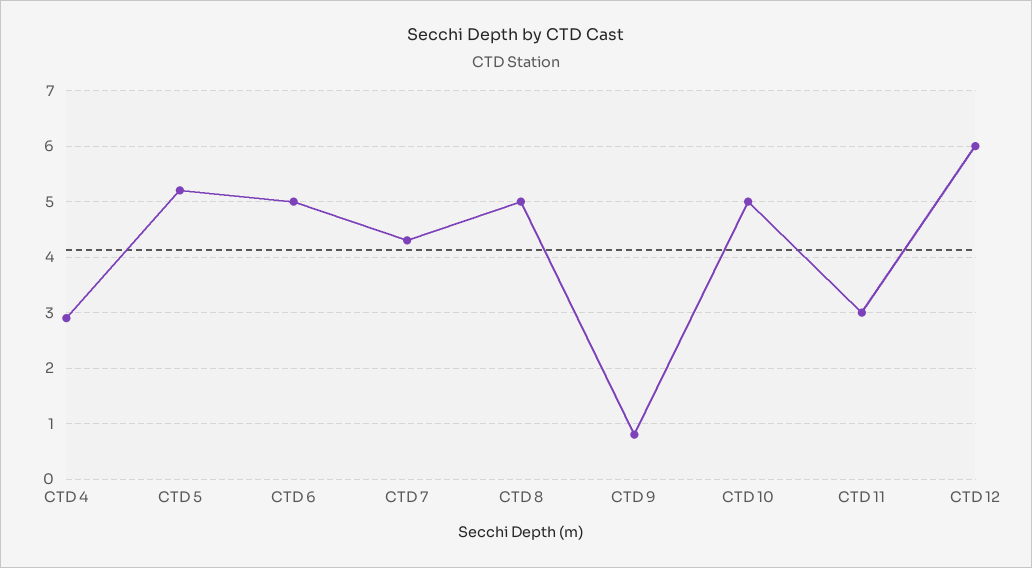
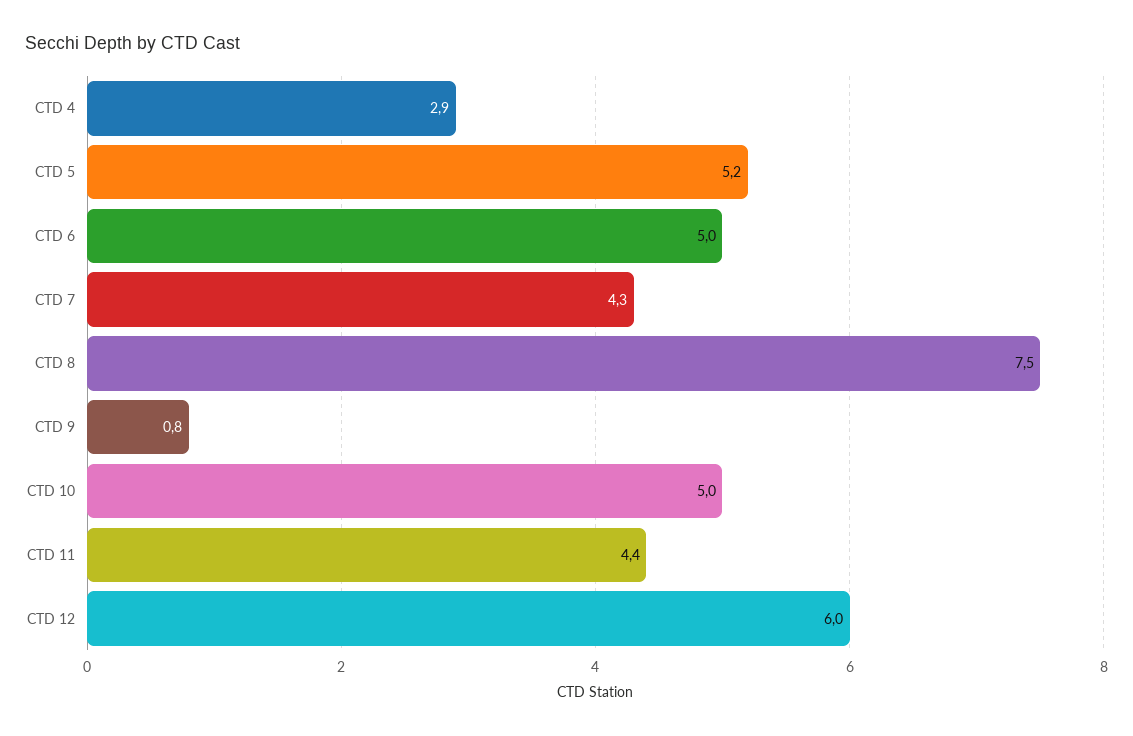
CTD 8: 5 -> 7.5
CTD 11: 3 -> 4.4

